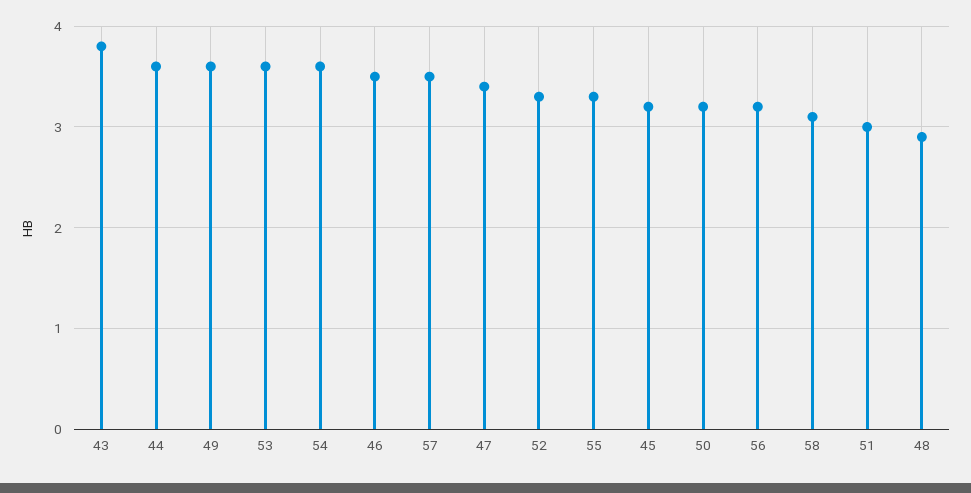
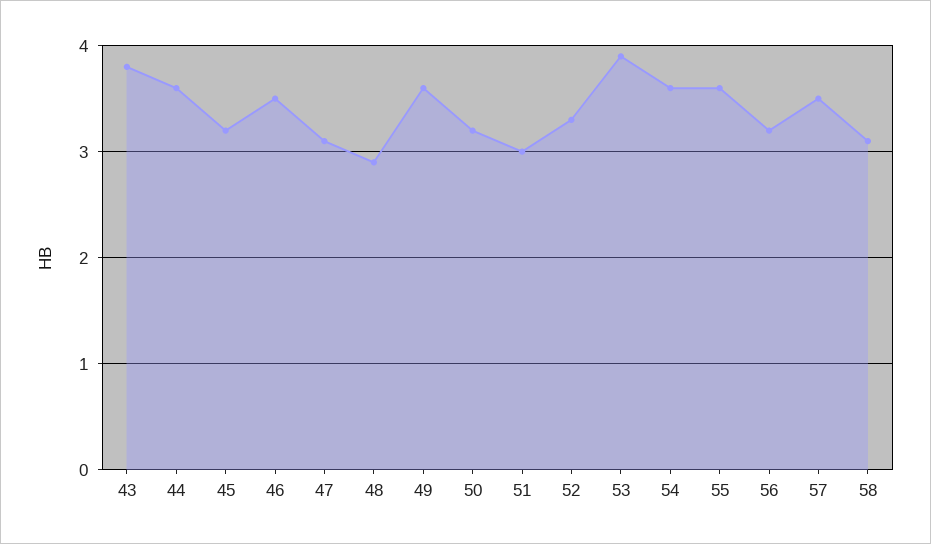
53: 3.6 -> 3.9
47: 3.4 -> 3.1
55: 3.3 -> 3.6

